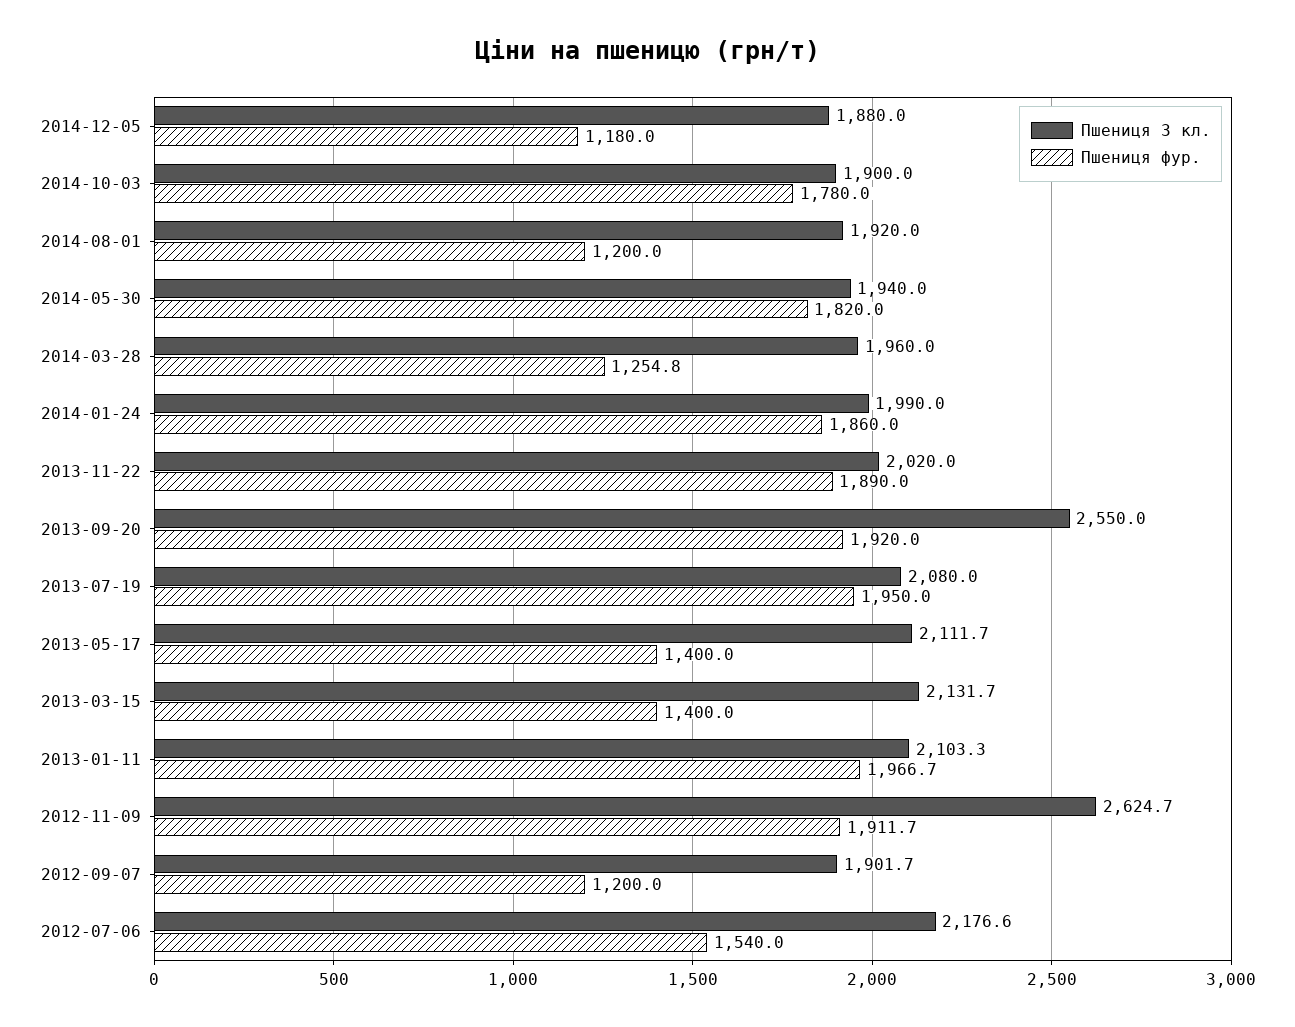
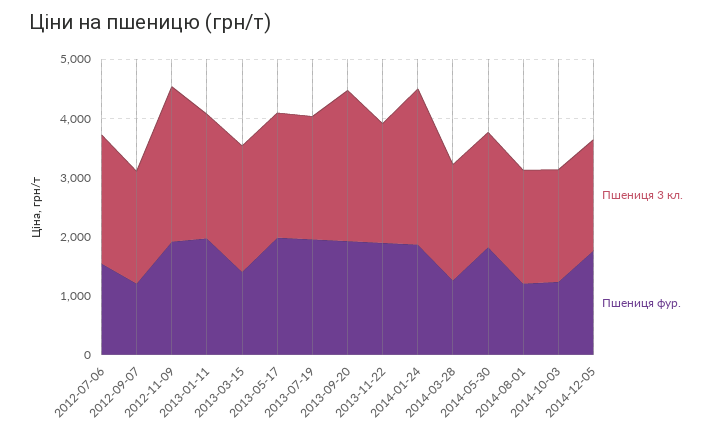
Пшениця фур., 2014-12-05: 1180 -> 1800
Пшениця фур., 2014-10-03: 1780 -> 1200
Пшениця 3 кл., 2014-01-24: 1990 -> 2600
Пшениця фур., 2013-05-17: 1400 -> 2000

